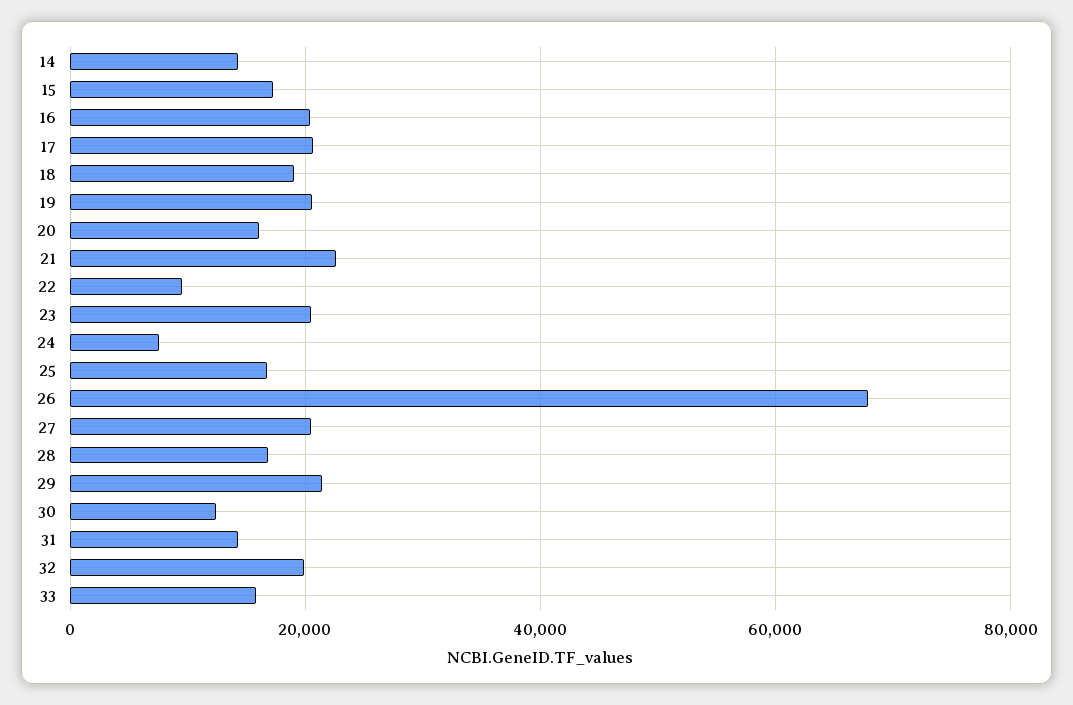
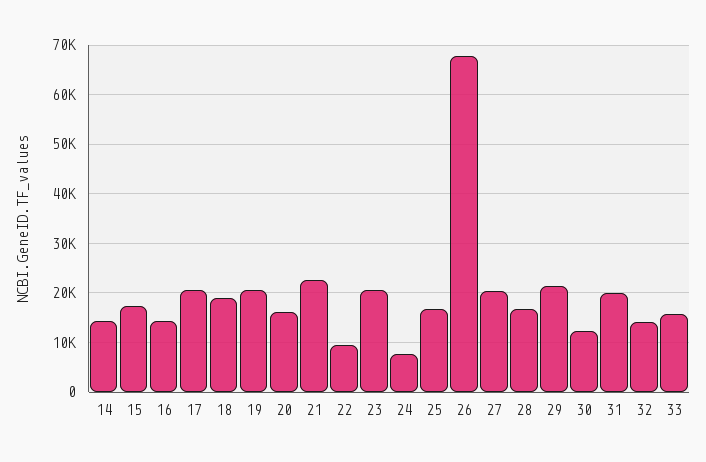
16: 20000 -> 14000
31: 14000 -> 20000
32: 20000 -> 14000

